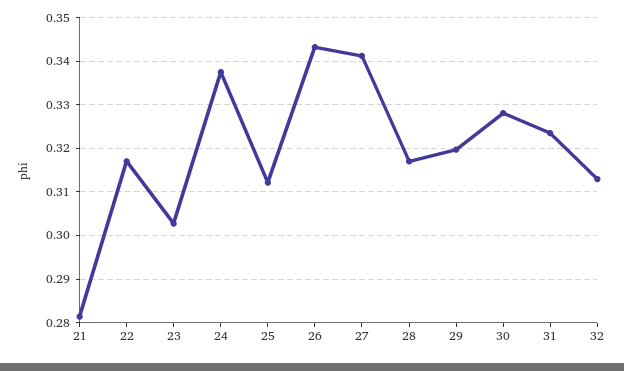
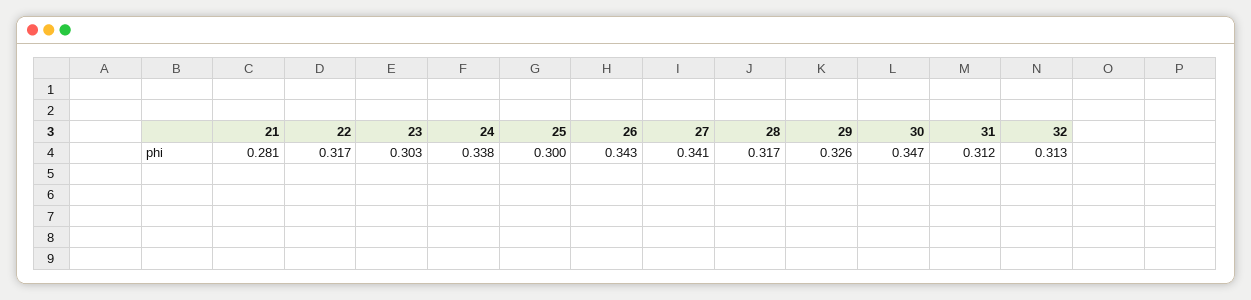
25: 0.312 -> 0.3
29: 0.32 -> 0.326
30: 0.328 -> 0.347
31: 0.324 -> 0.312

